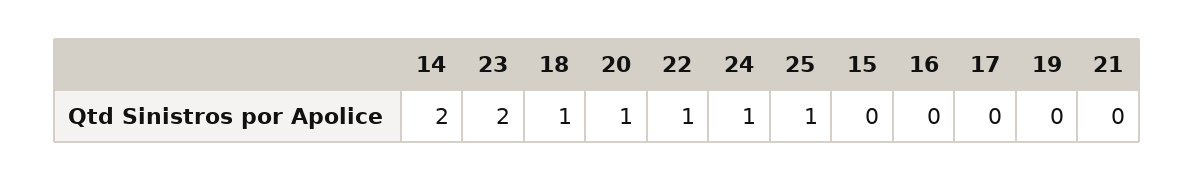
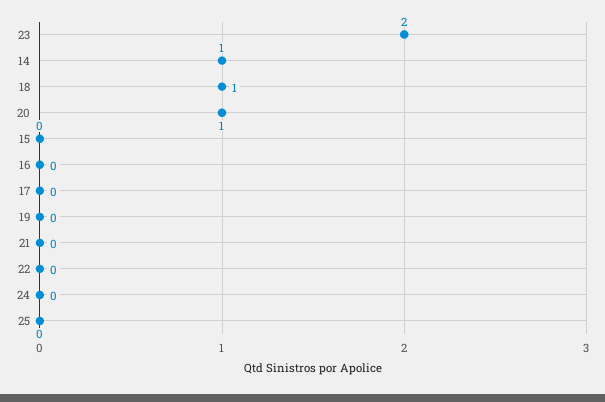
14: 2 -> 1
22: 1 -> 0
24: 1 -> 0
25: 1 -> 0

